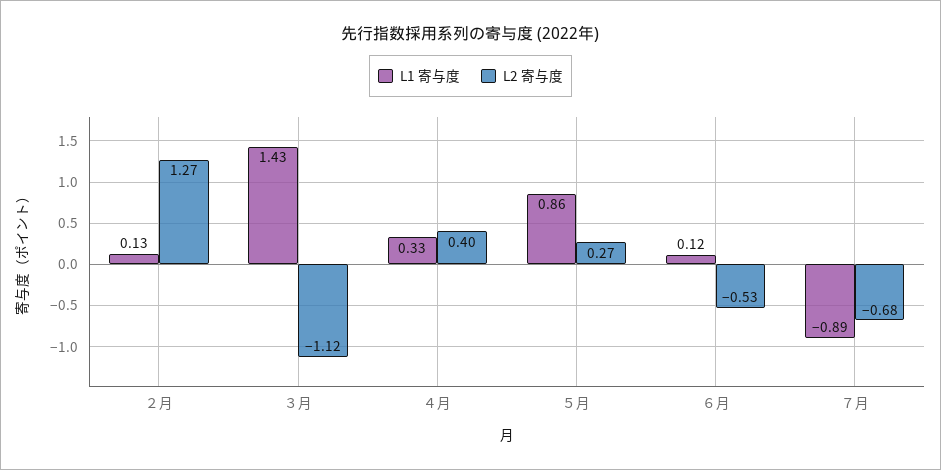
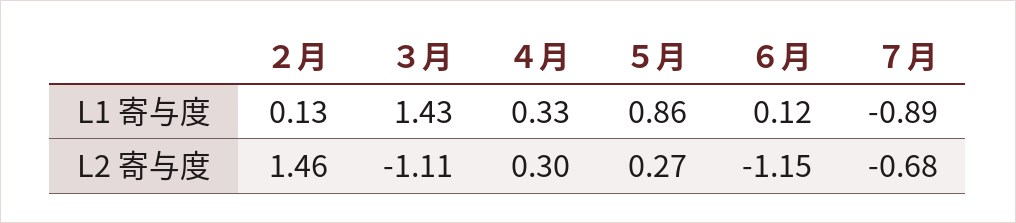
L2 寄与度, ２月: 1.27 -> 1.46
L2 寄与度, ３月: -1.12 -> -1.11
L2 寄与度, ４月: 0.4 -> 0.3
L2 寄与度, ６月: -0.53 -> -1.15

